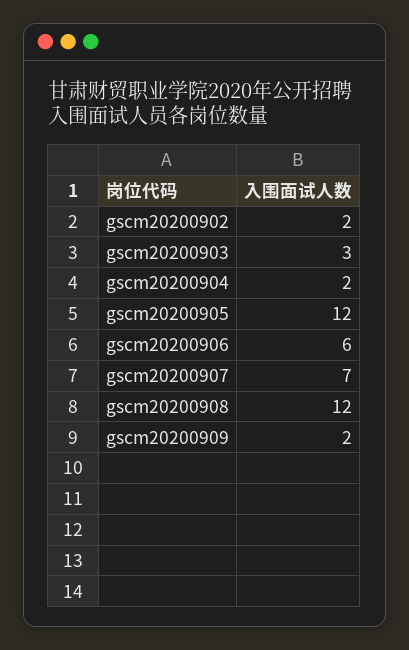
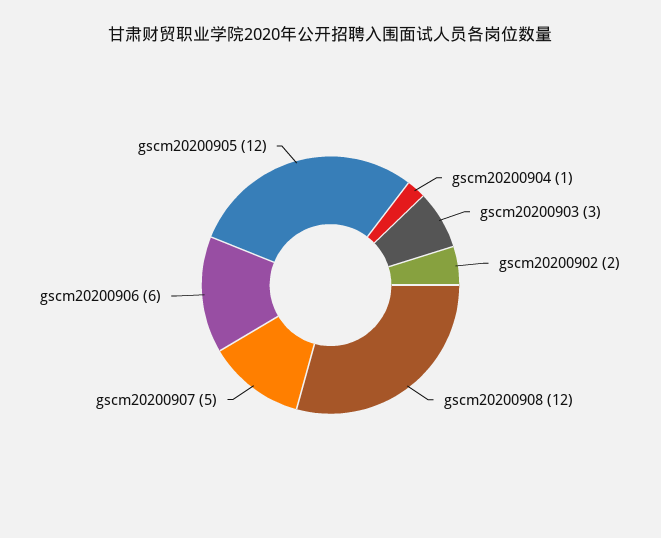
gscm20200904: 2 -> 1
gscm20200907: 7 -> 5
gscm20200909: 2 -> none

